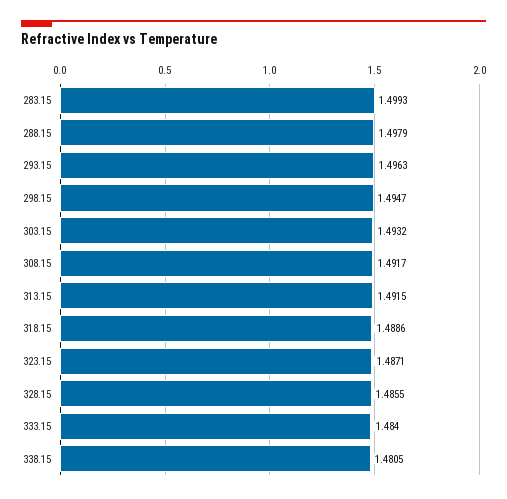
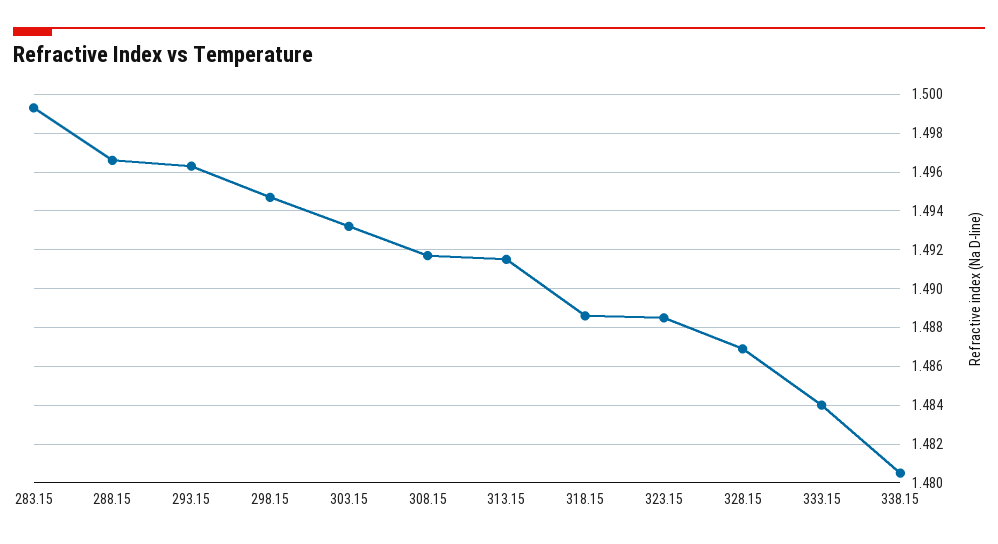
288.15: 1.4979 -> 1.4965
323.15: 1.4871 -> 1.4885
328.15: 1.4855 -> 1.487

